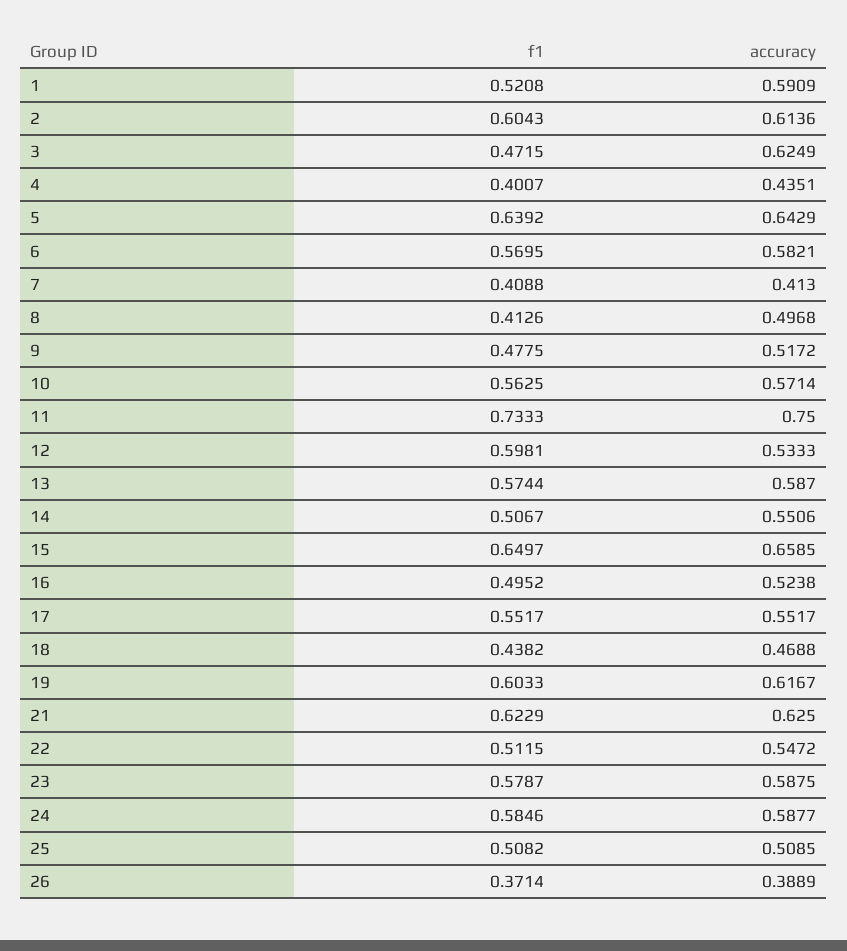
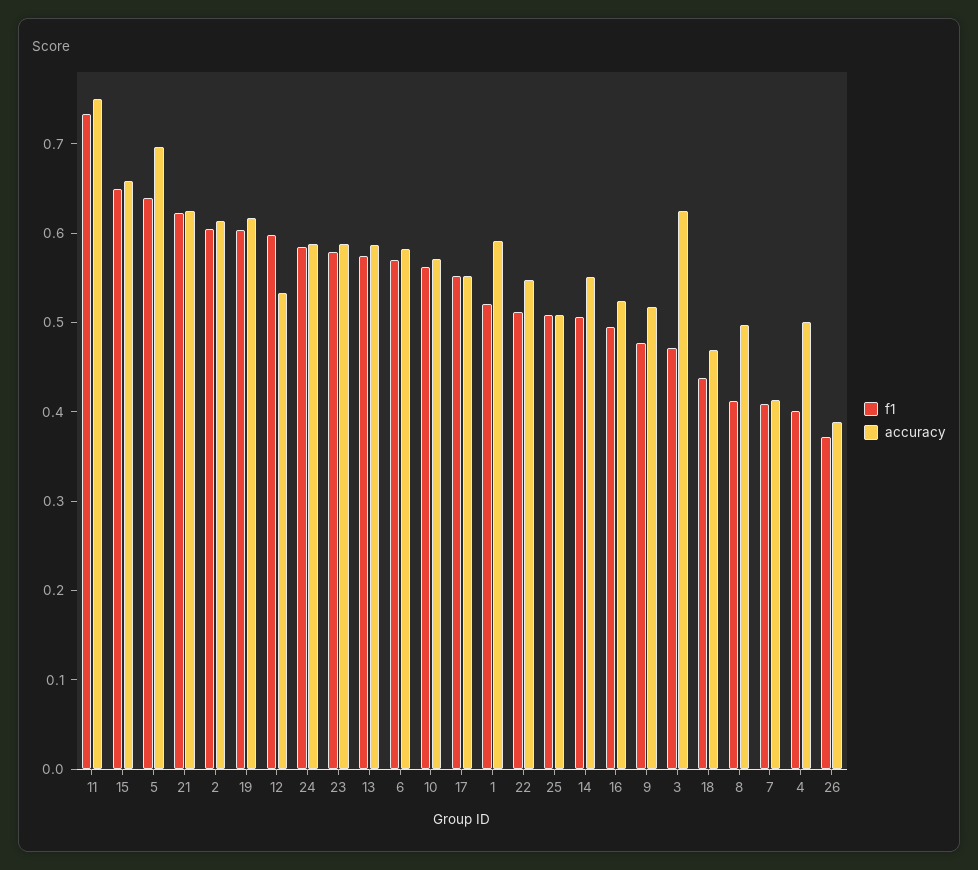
accuracy, 4: 0.4351 -> 0.5
accuracy, 5: 0.6429 -> 0.7

